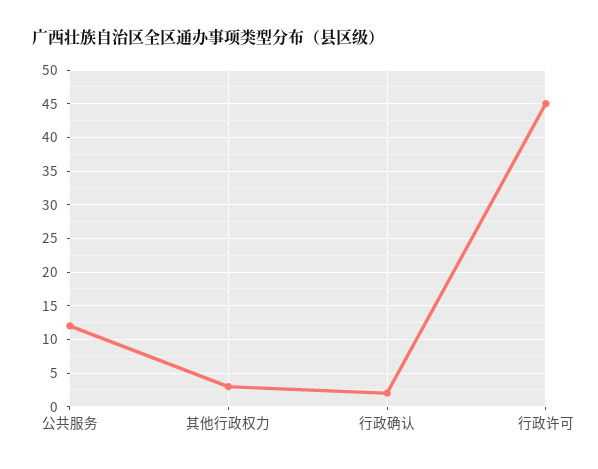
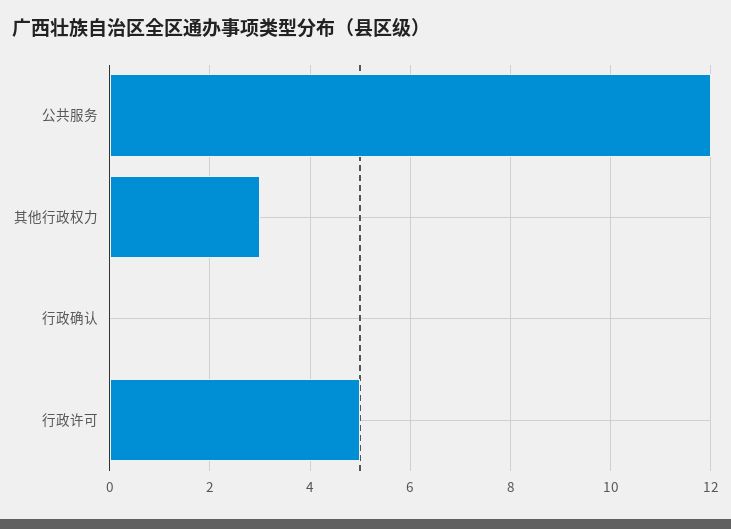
行政确认: 2 -> 0
行政许可: 45 -> 5

